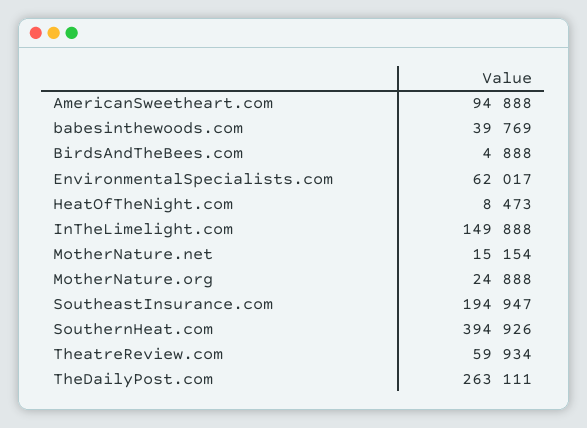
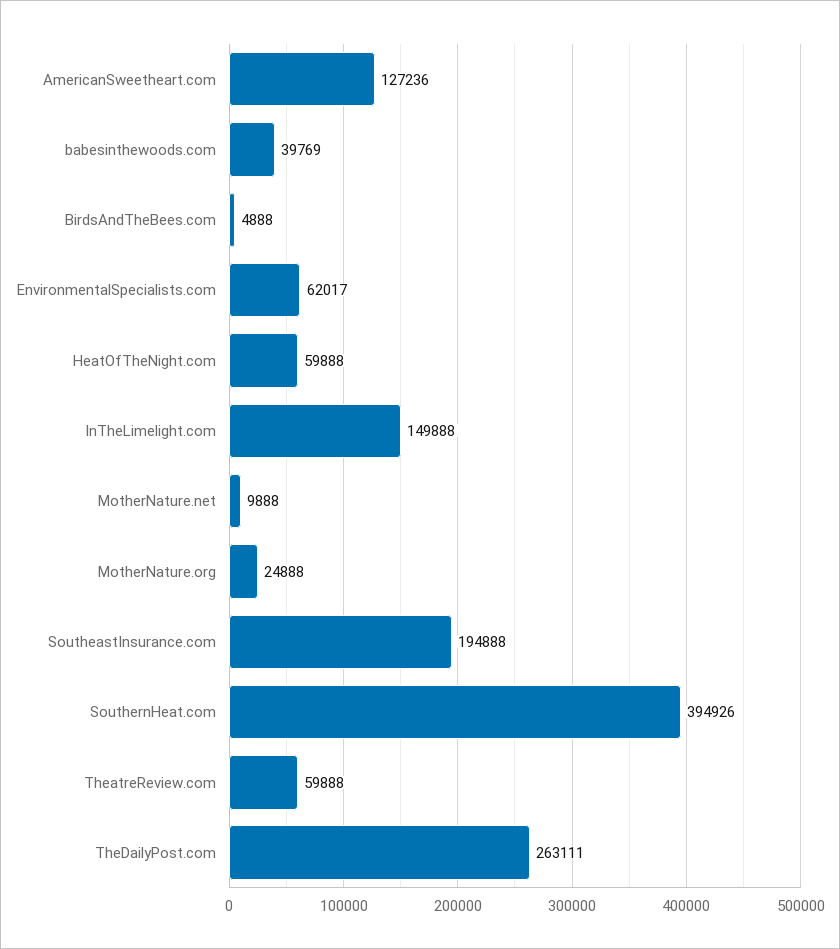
AmericanSweetheart.com: 94888 -> 127236
HeatOfTheNight.com: 8473 -> 59888
MotherNature.net: 15154 -> 9888
SoutheastInsurance.com: 194947 -> 194888
TheatreReview.com: 59934 -> 59888

